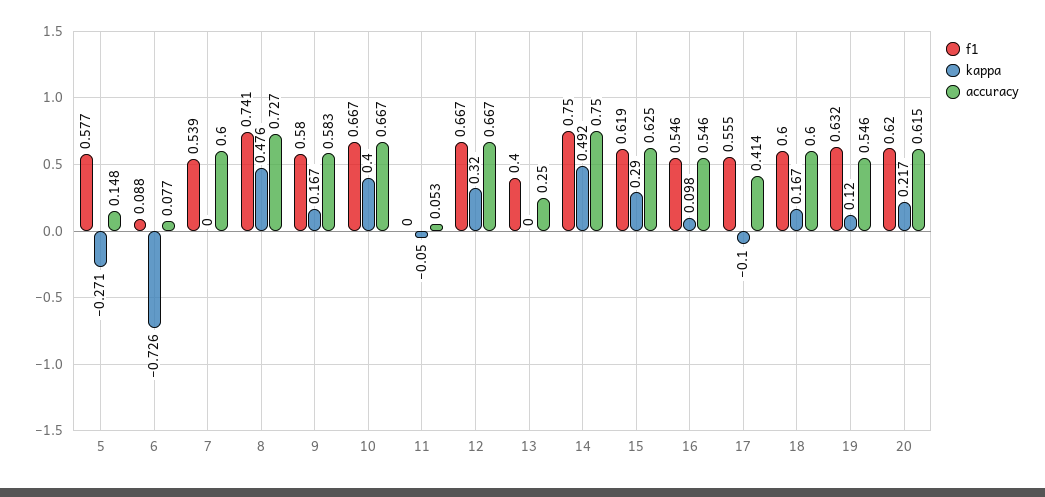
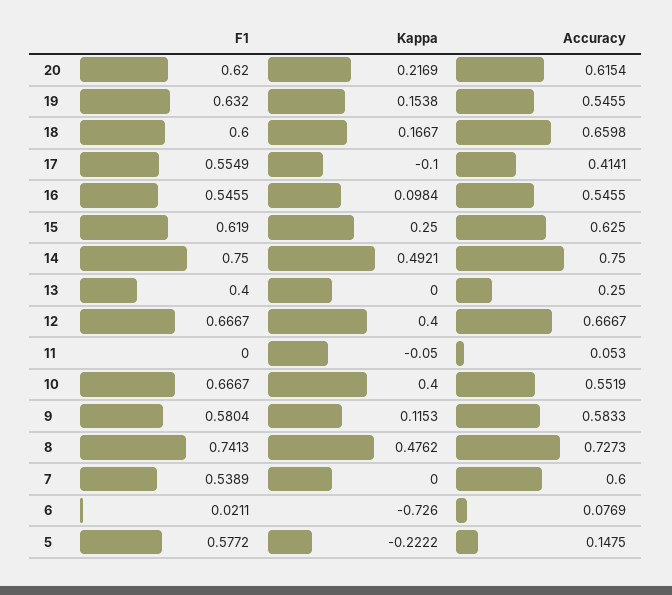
kappa, 5: -0.271 -> -0.2222
f1, 6: 0.088 -> 0.0211
kappa, 9: 0.167 -> 0.1153
accuracy, 10: 0.667 -> 0.5519
kappa, 12: 0.32 -> 0.4
kappa, 15: 0.29 -> 0.25
accuracy, 18: 0.6 -> 0.6598
kappa, 19: 0.12 -> 0.1538

